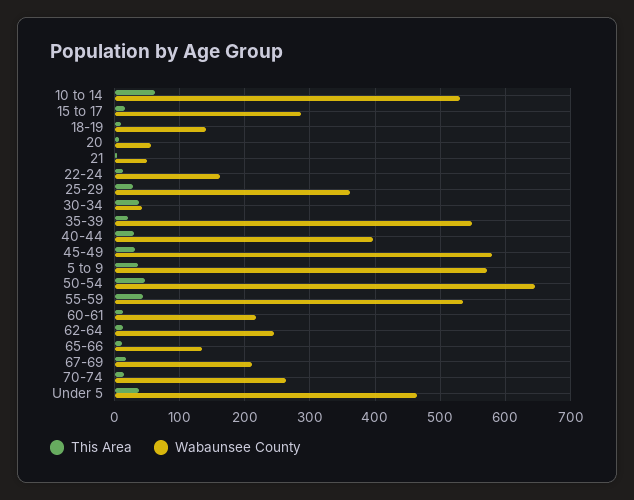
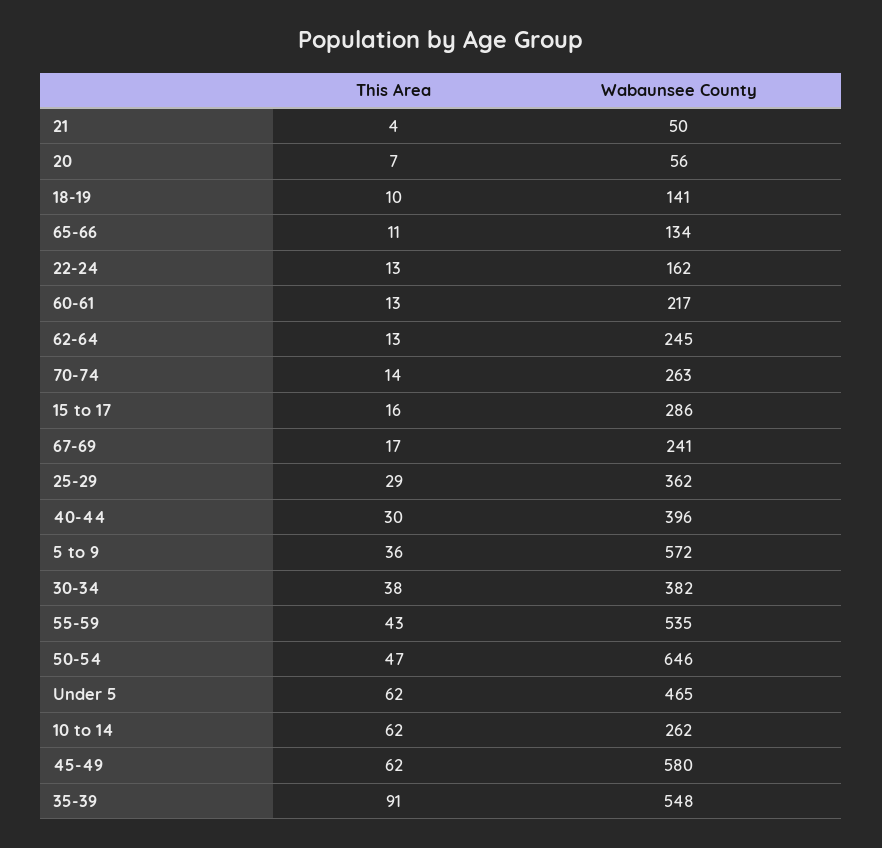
Wabaunsee County, 10 to 14: 530 -> 262
Wabaunsee County, 30-34: 40 -> 382
This Area, 35-39: 20 -> 91
This Area, 45-49: 30 -> 62
Wabaunsee County, 67-69: 210 -> 241
This Area, Under 5: 40 -> 62

